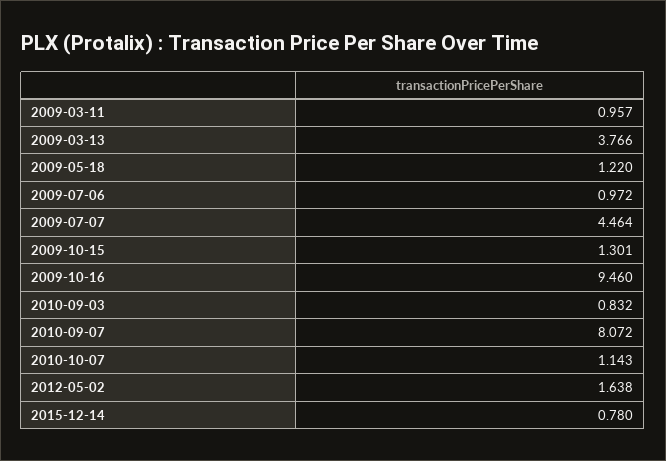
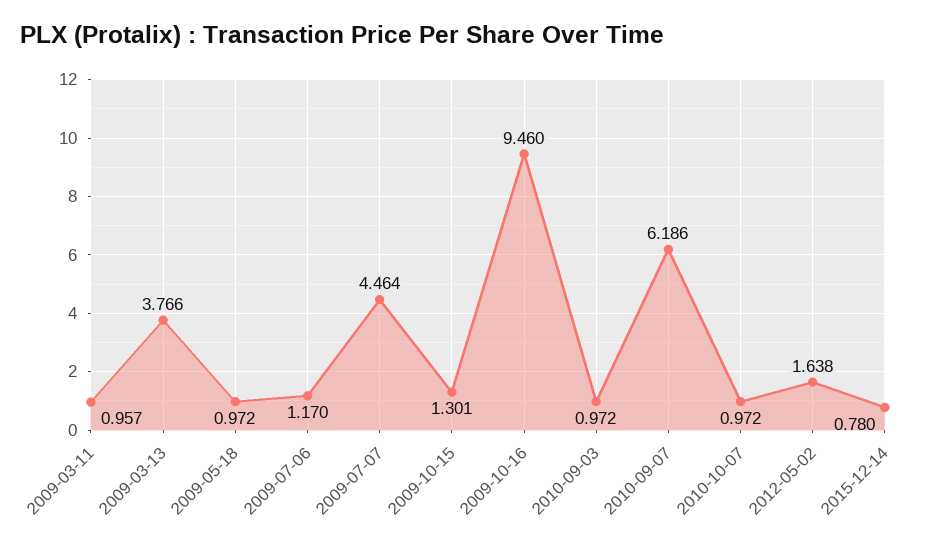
2009-05-18: 1.22 -> 0.972
2009-07-06: 0.972 -> 1.17
2010-09-03: 0.832 -> 0.972
2010-09-07: 8.072 -> 6.186
2010-10-07: 1.143 -> 0.972

